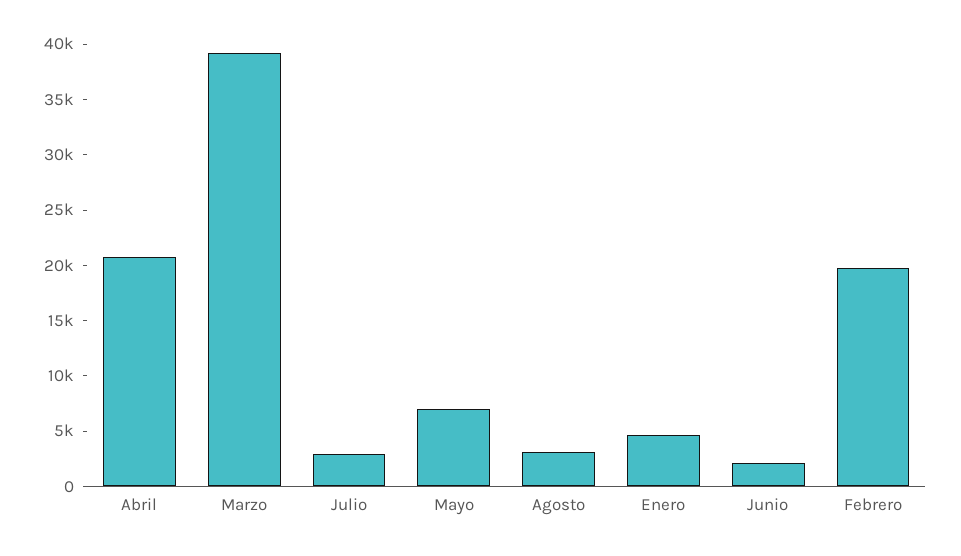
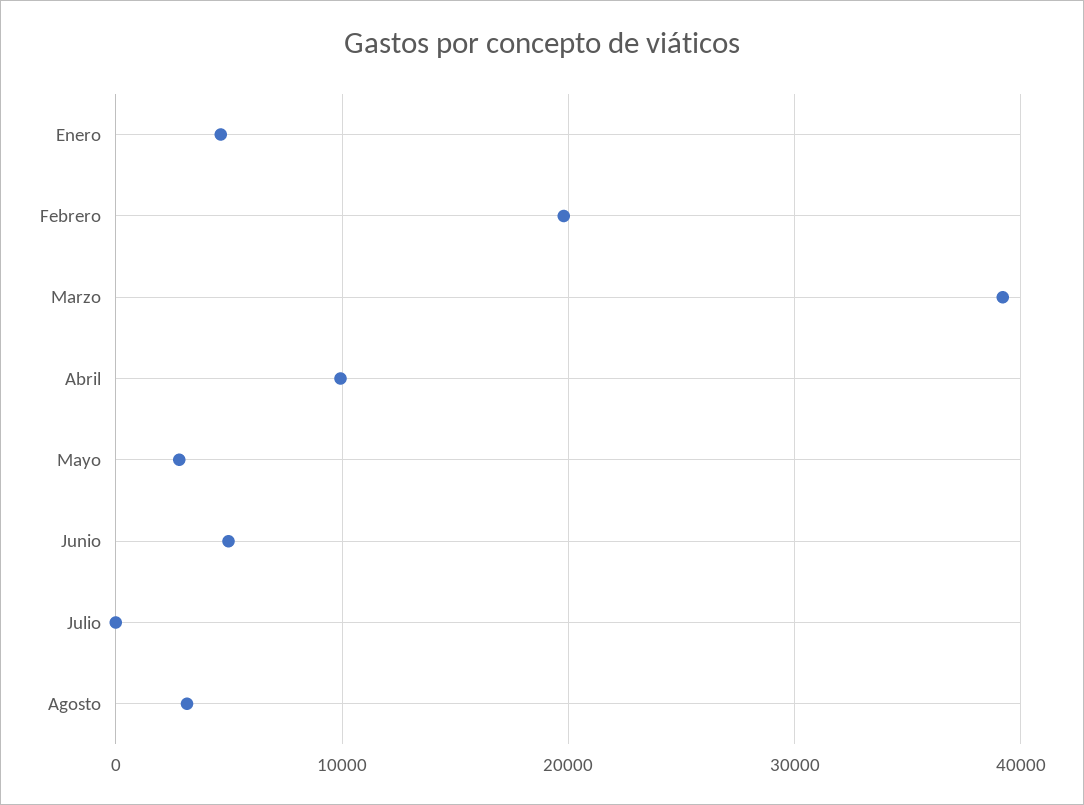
Abril: 21000 -> 10000
Julio: 3000 -> 0
Mayo: 7000 -> 3000
Junio: 2000 -> 5000

